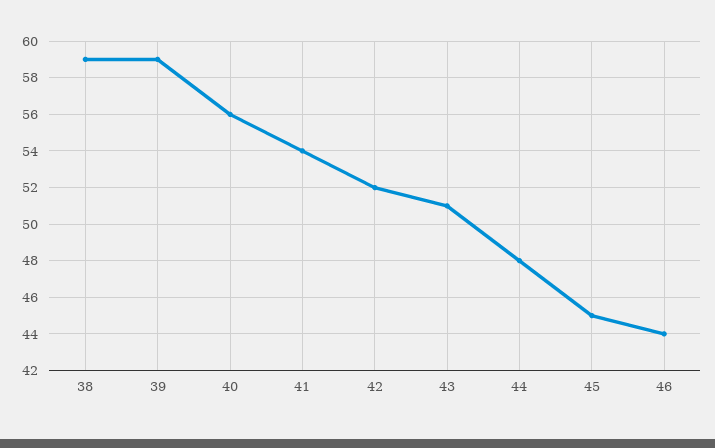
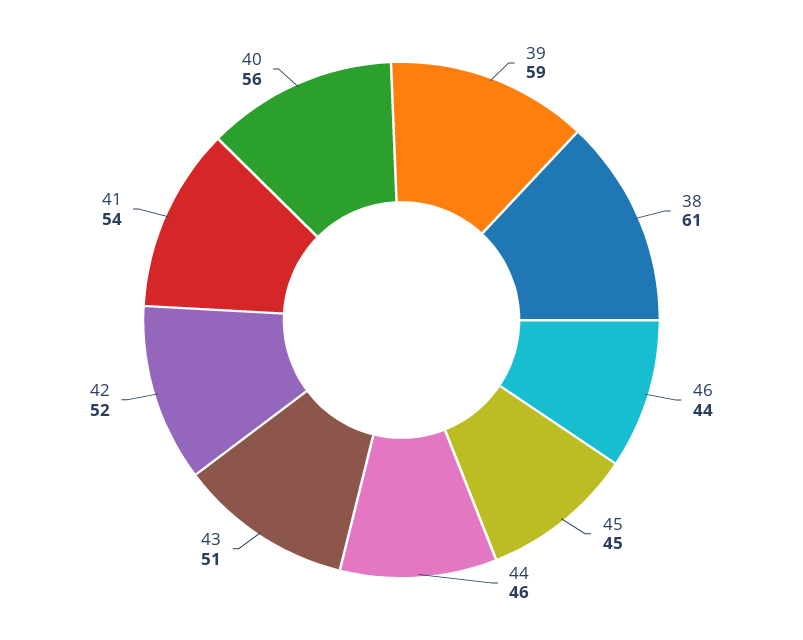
38: 59 -> 61
44: 48 -> 46

